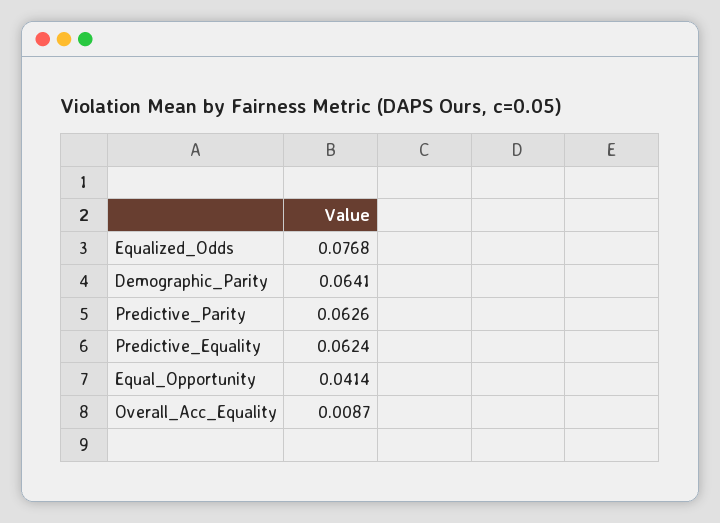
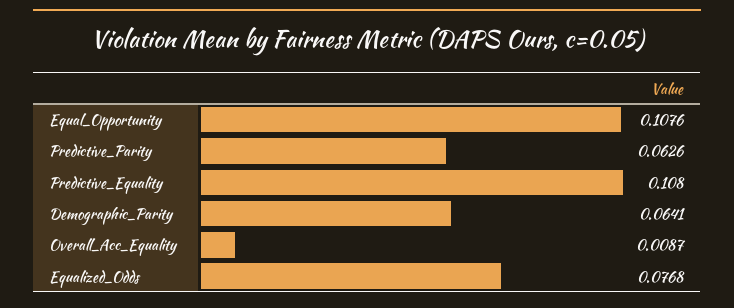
Predictive_Equality: 0.0624 -> 0.108
Equal_Opportunity: 0.0414 -> 0.1076

